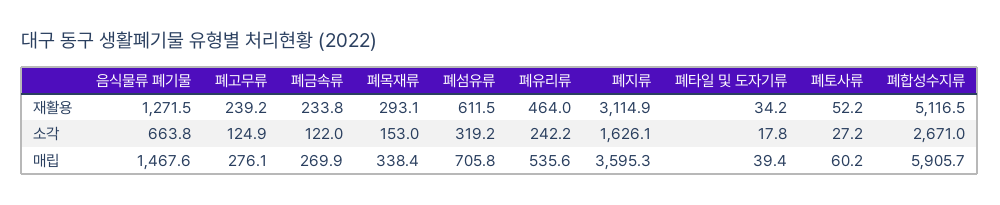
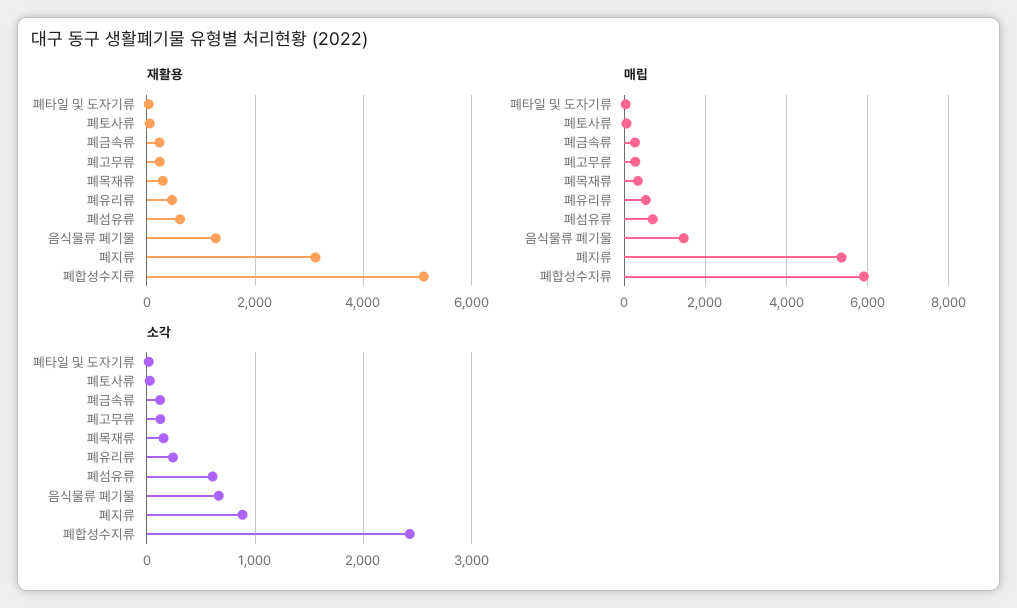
소각, 폐섬유류: 319.2 -> 600
소각, 폐지류: 1626.1 -> 900
소각, 폐합성수지류: 2671 -> 2400
매립, 폐지류: 3595.3 -> 5400

